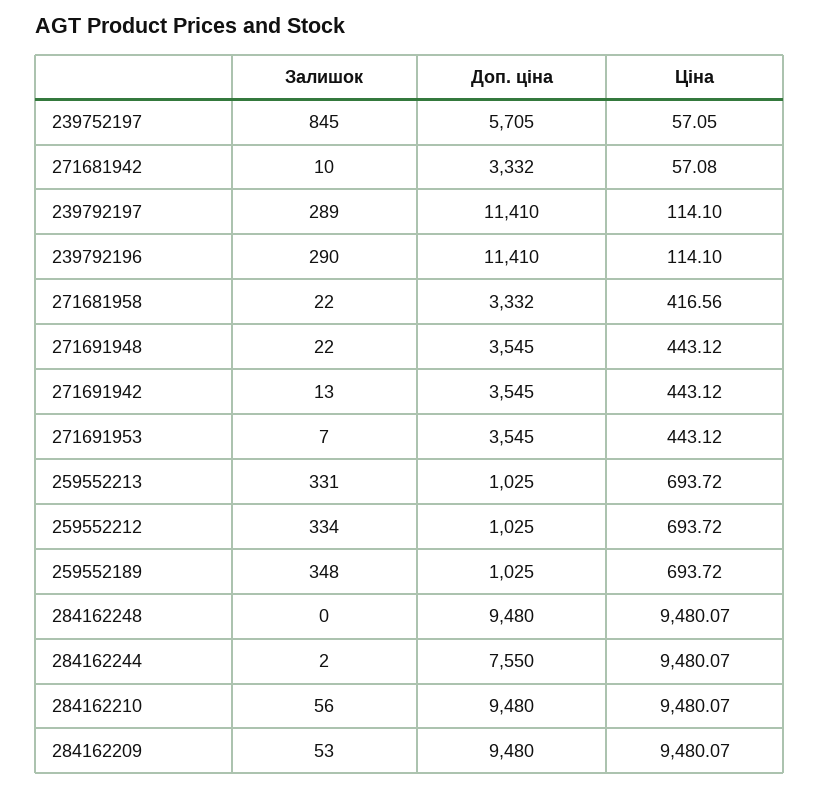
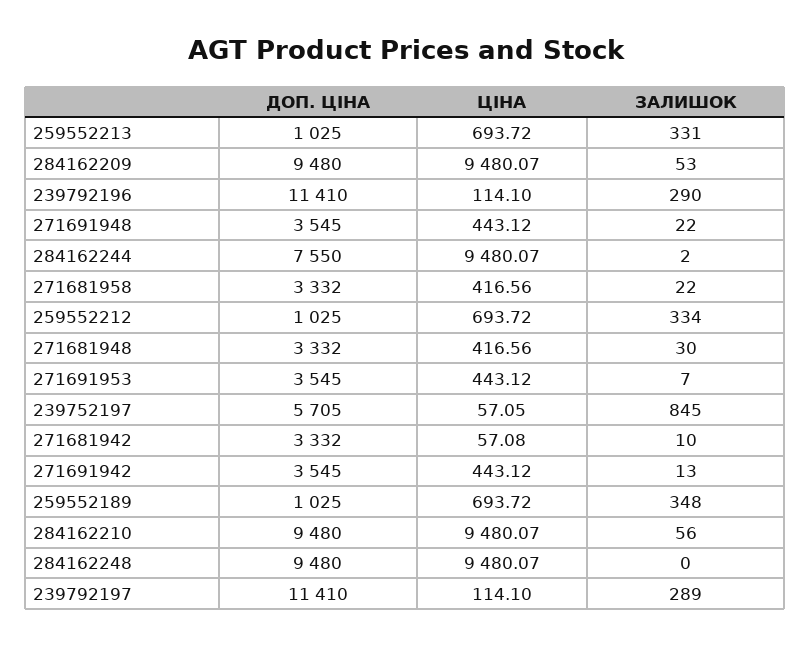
Доп. ціна, 271681948: none -> 3332
Ціна, 271681948: none -> 416.56
Залишок, 271681948: none -> 30

